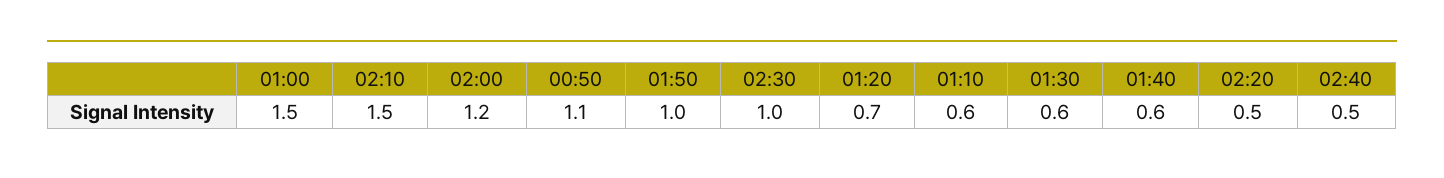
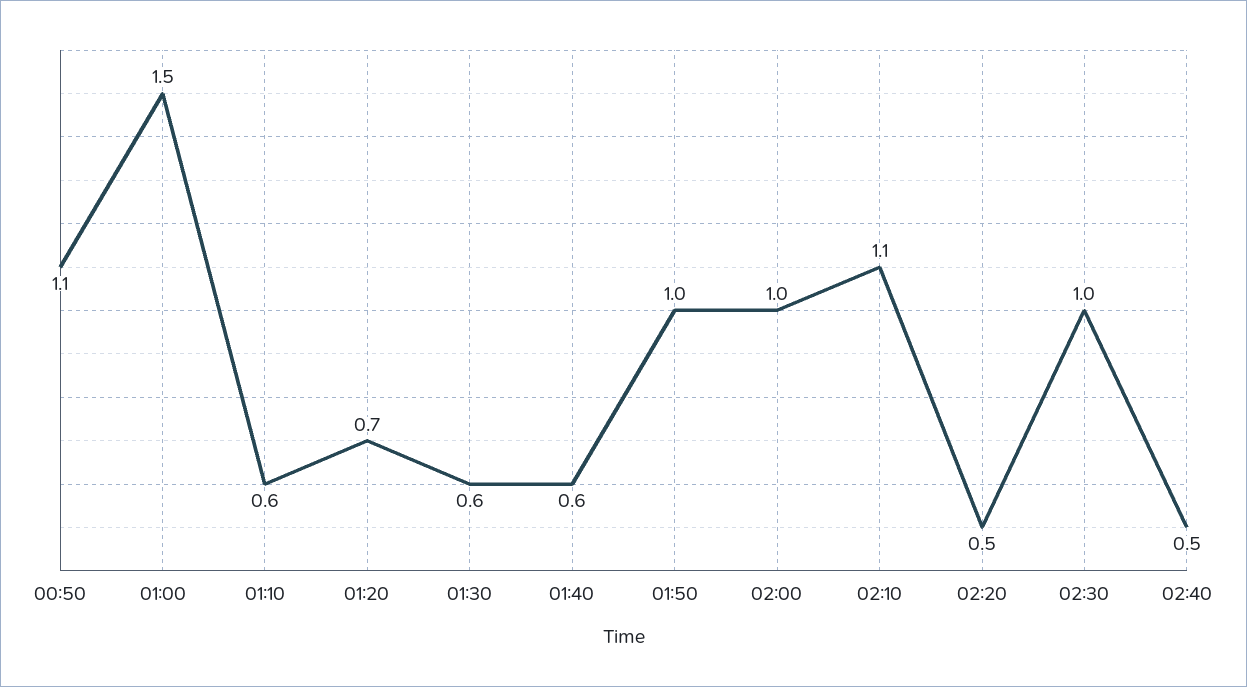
02:10: 1.5 -> 1.1
02:00: 1.2 -> 1

